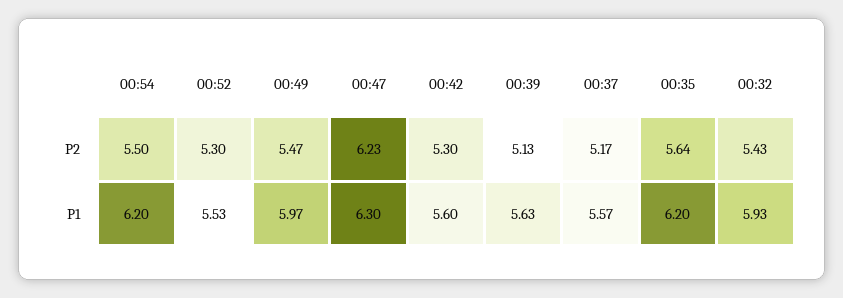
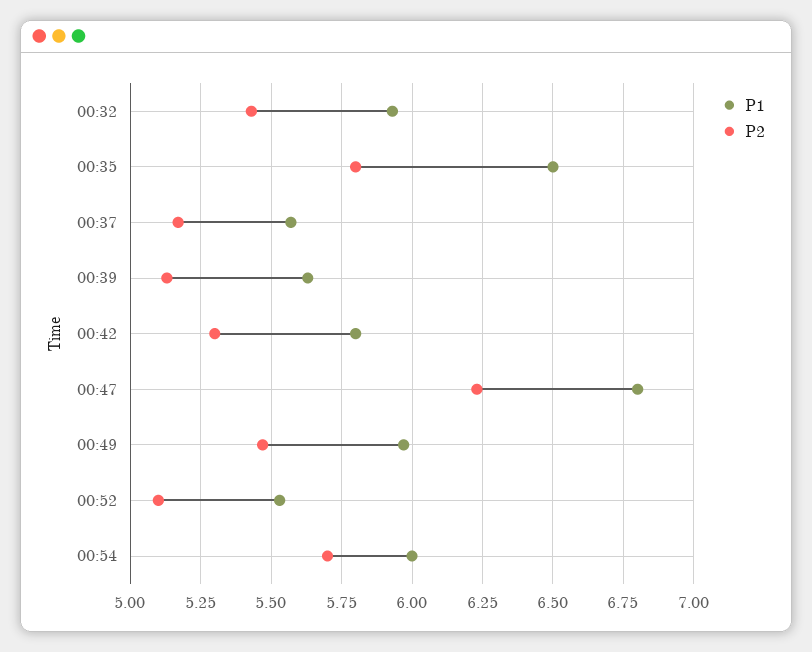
P2, 00:54: 5.5 -> 5.7
P2, 00:52: 5.3 -> 5.1
P2, 00:35: 5.64 -> 5.8
P1, 00:54: 6.2 -> 6
P1, 00:47: 6.3 -> 6.8
P1, 00:42: 5.6 -> 5.8
P1, 00:35: 6.2 -> 6.5

